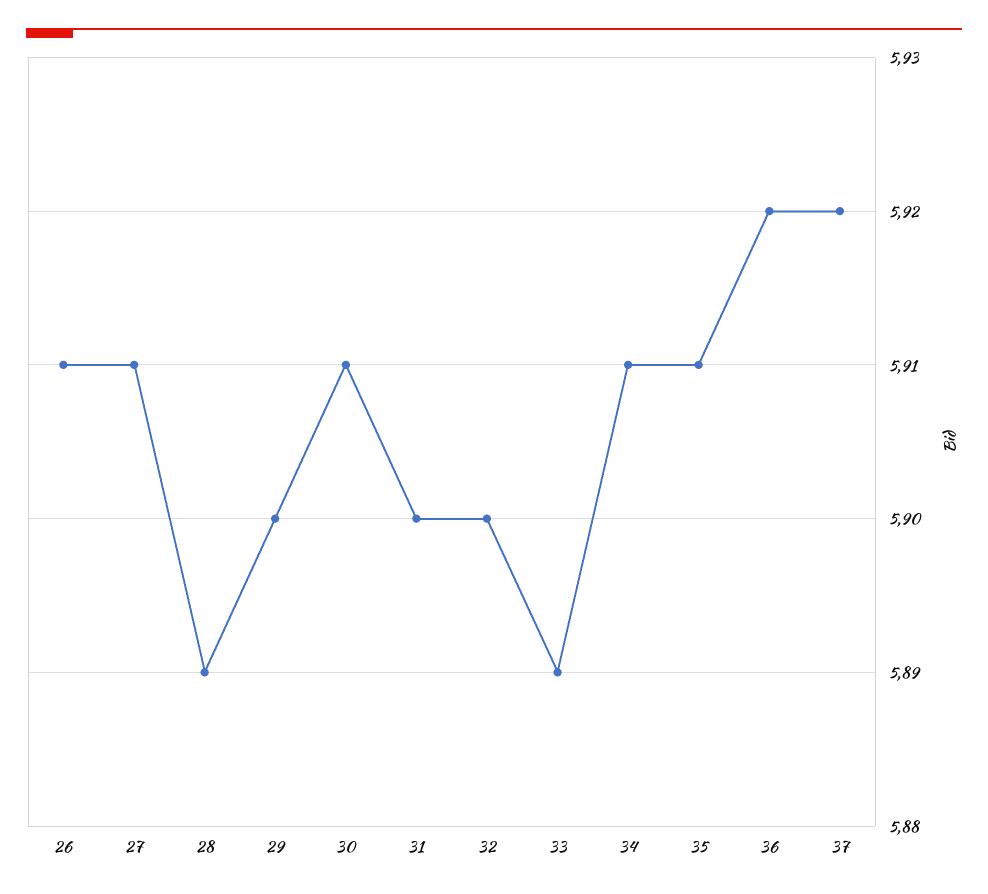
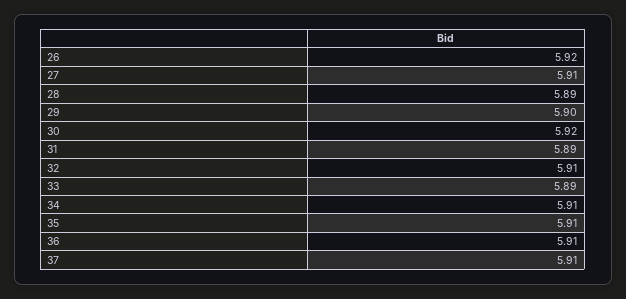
26: 5.91 -> 5.92
30: 5.91 -> 5.92
31: 5.9 -> 5.89
32: 5.9 -> 5.91
36: 5.92 -> 5.91
37: 5.92 -> 5.91

